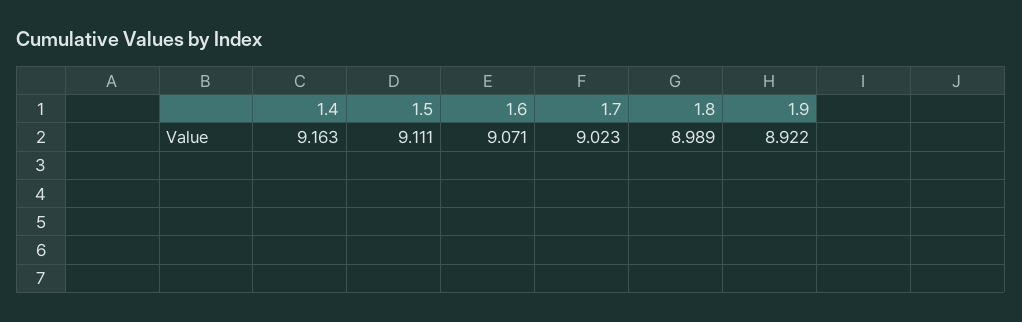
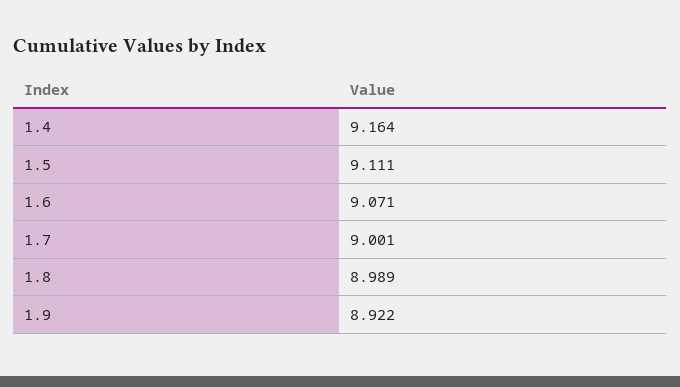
1.4: 9.163 -> 9.164
1.7: 9.023 -> 9.001

